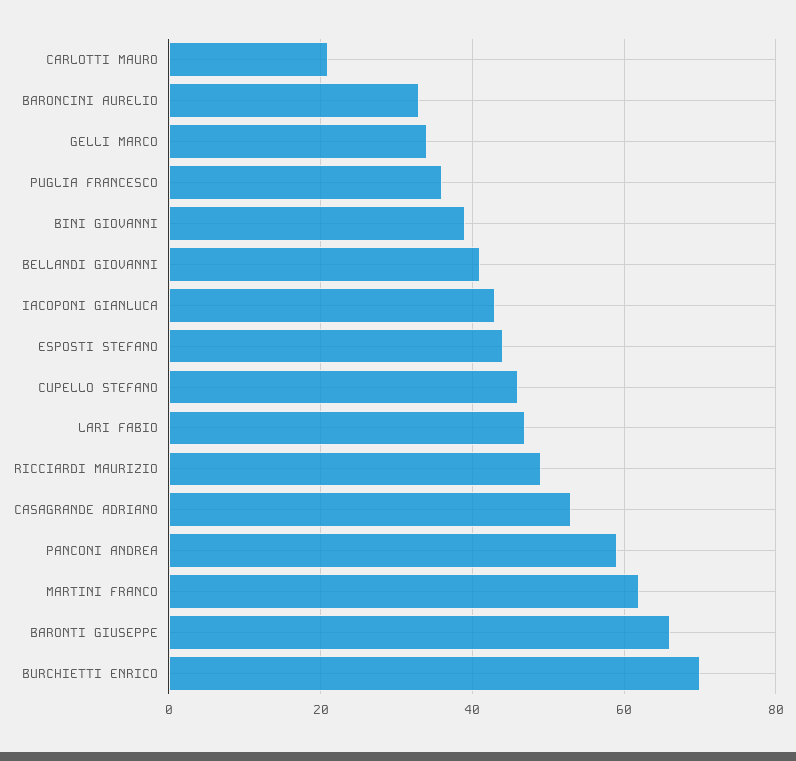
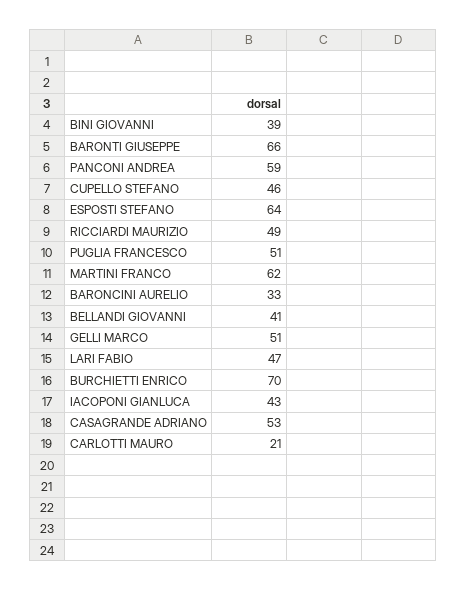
GELLI MARCO: 35 -> 51
PUGLIA FRANCESCO: 35 -> 51
ESPOSTI STEFANO: 45 -> 64

